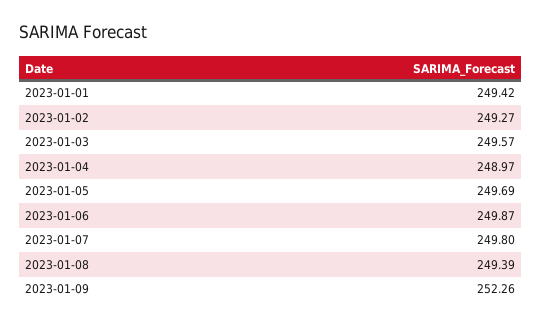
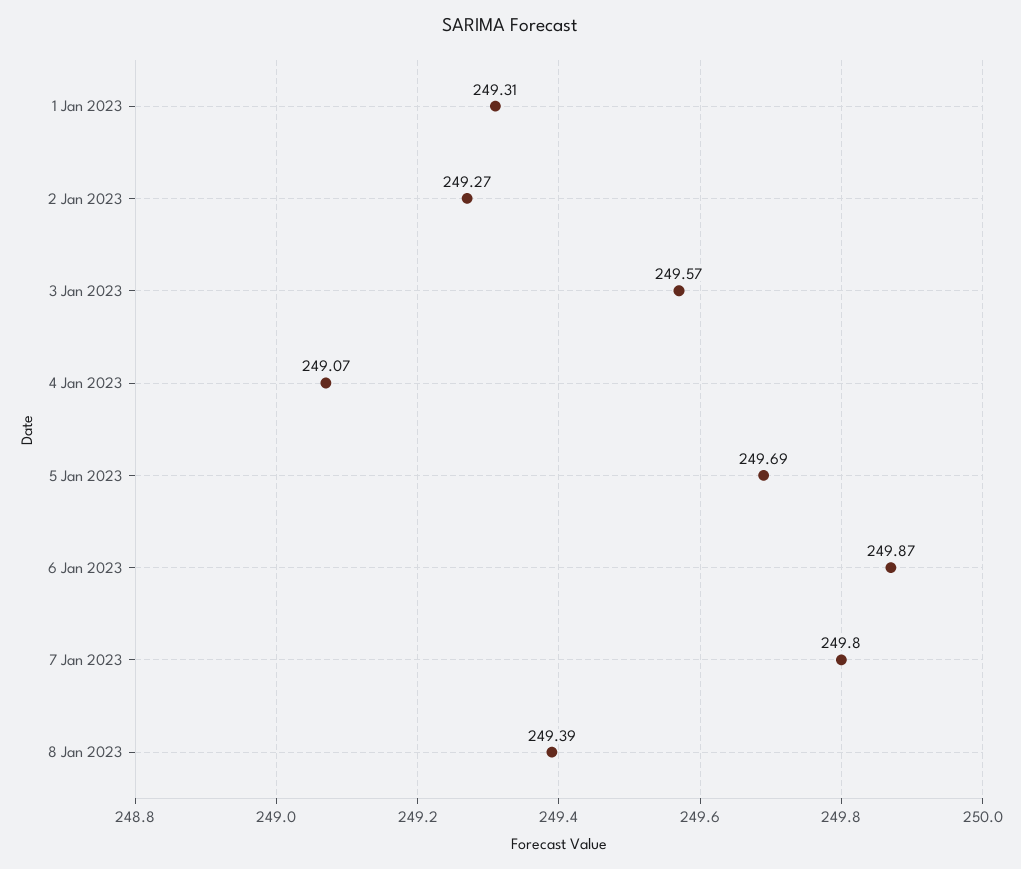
2023-01-01: 249.42 -> 249.31
2023-01-04: 248.97 -> 249.07
2023-01-09: 252.26 -> none

